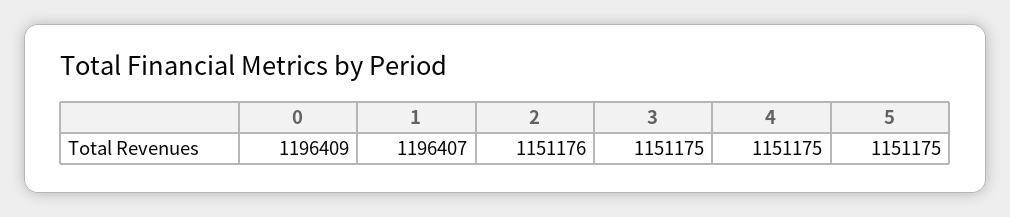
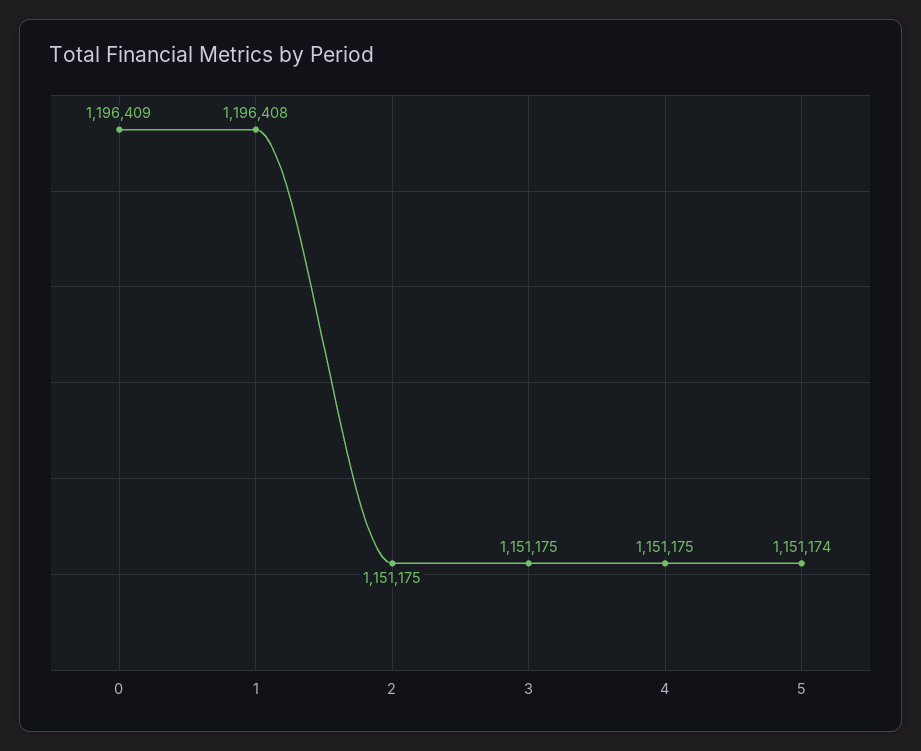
1: 1196407 -> 1196408
2: 1151176 -> 1151175
5: 1151175 -> 1151174

